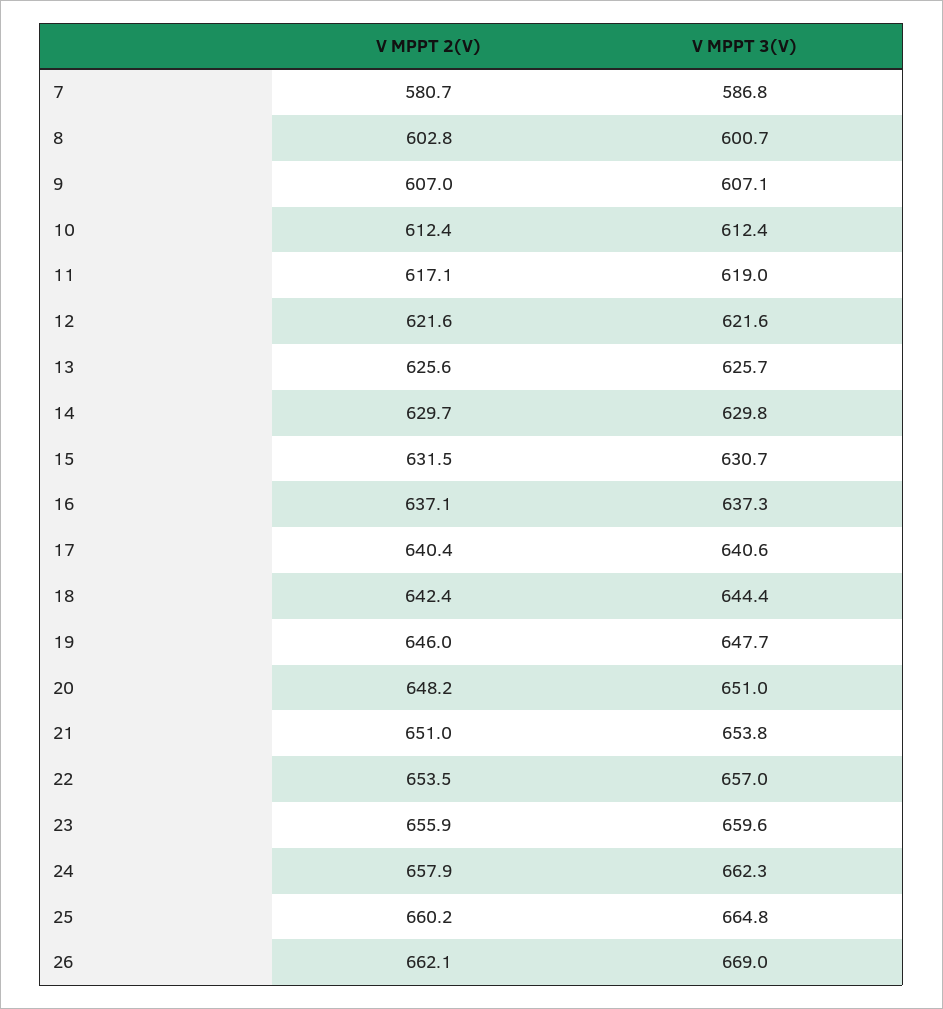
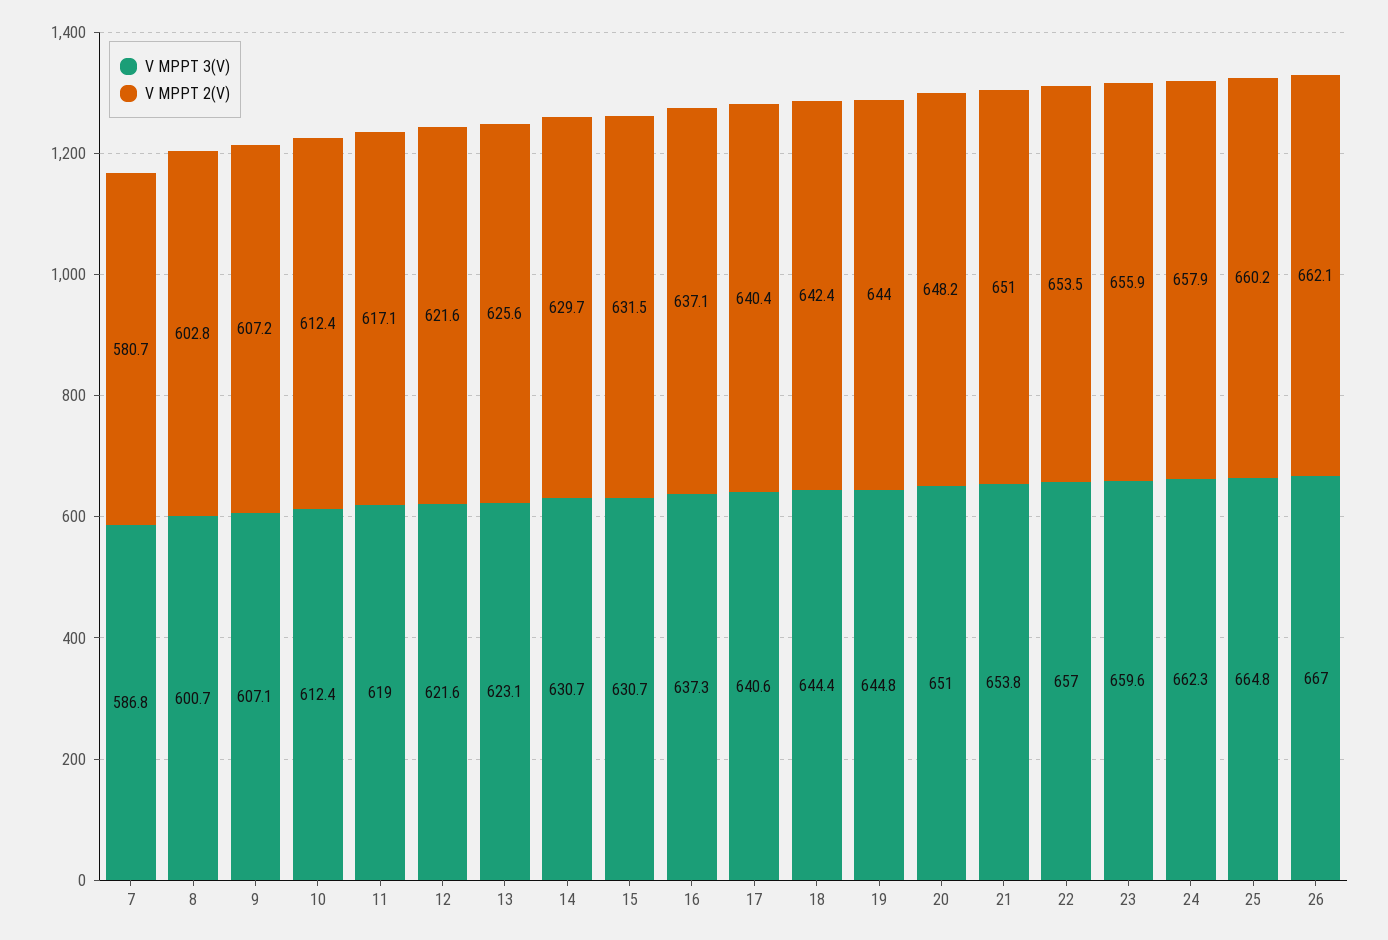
V MPPT 2(V), 9: 607 -> 607.2
V MPPT 3(V), 13: 625.7 -> 623.1
V MPPT 3(V), 14: 629.8 -> 630.7
V MPPT 2(V), 19: 646 -> 644
V MPPT 3(V), 19: 647.7 -> 644.8
V MPPT 3(V), 26: 669 -> 667

